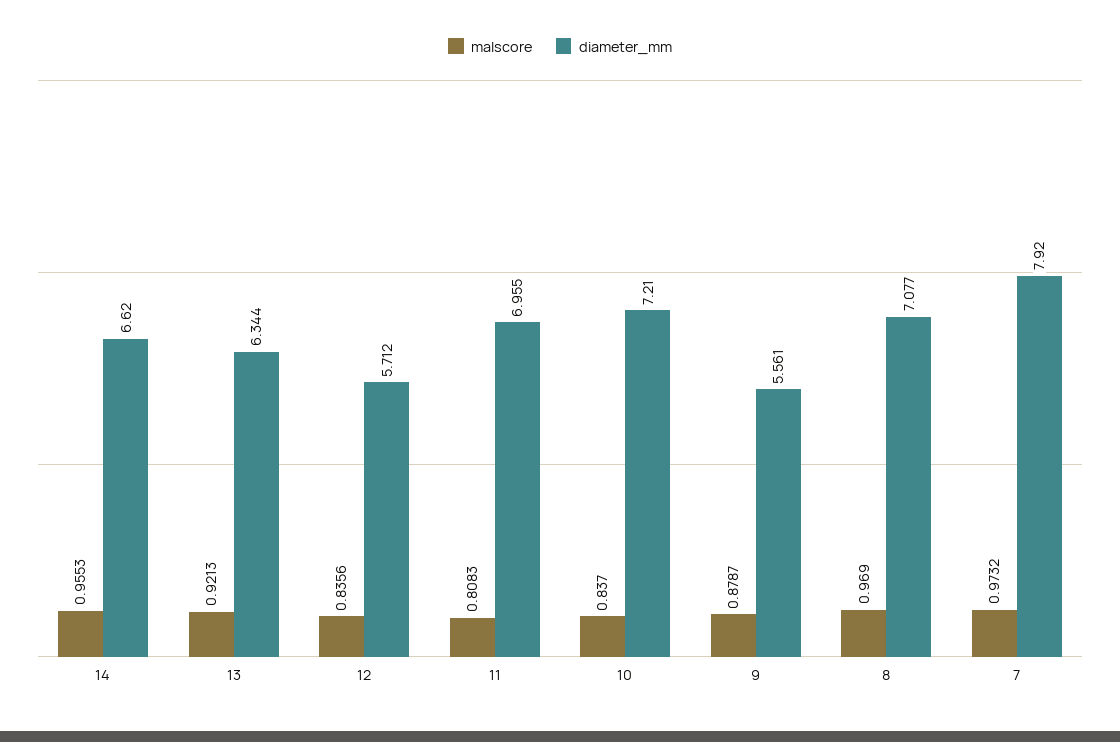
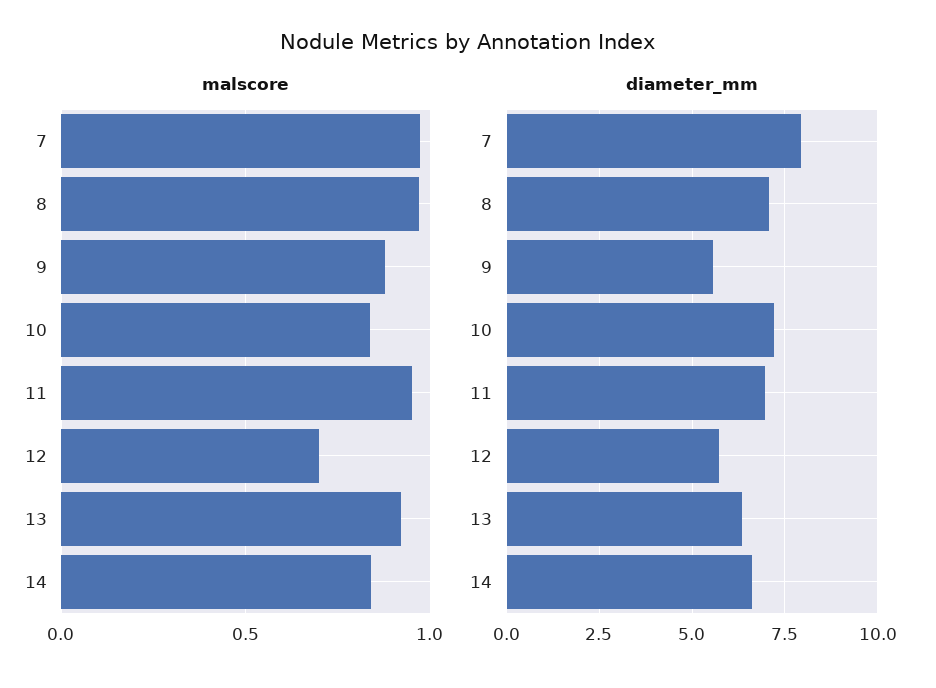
malscore, 14: 0.9553 -> 0.85
malscore, 12: 0.8356 -> 0.7
malscore, 11: 0.8083 -> 0.95

